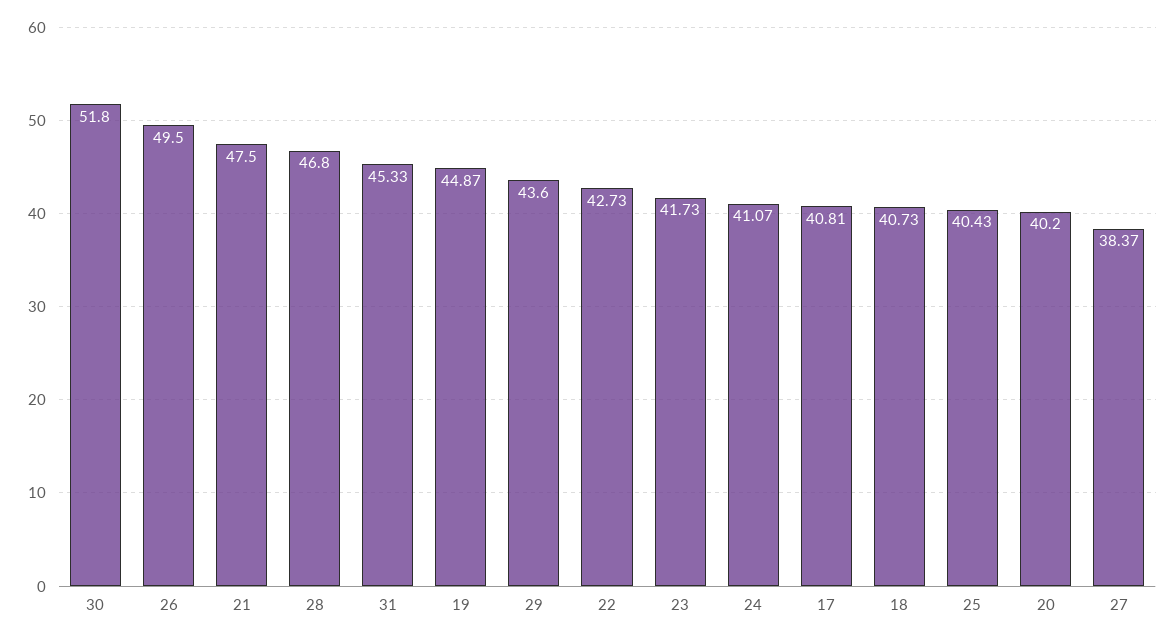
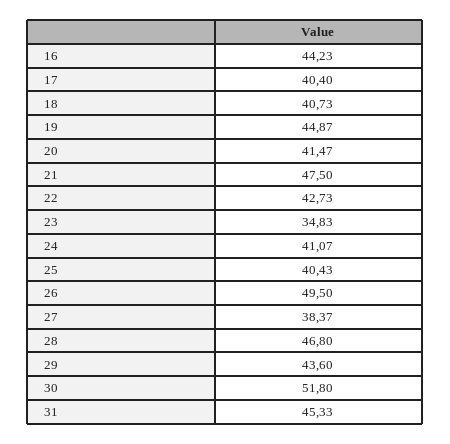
23: 41.73 -> 34.83
17: 40.81 -> 40.4
20: 40.2 -> 41.47
16: none -> 44.23

